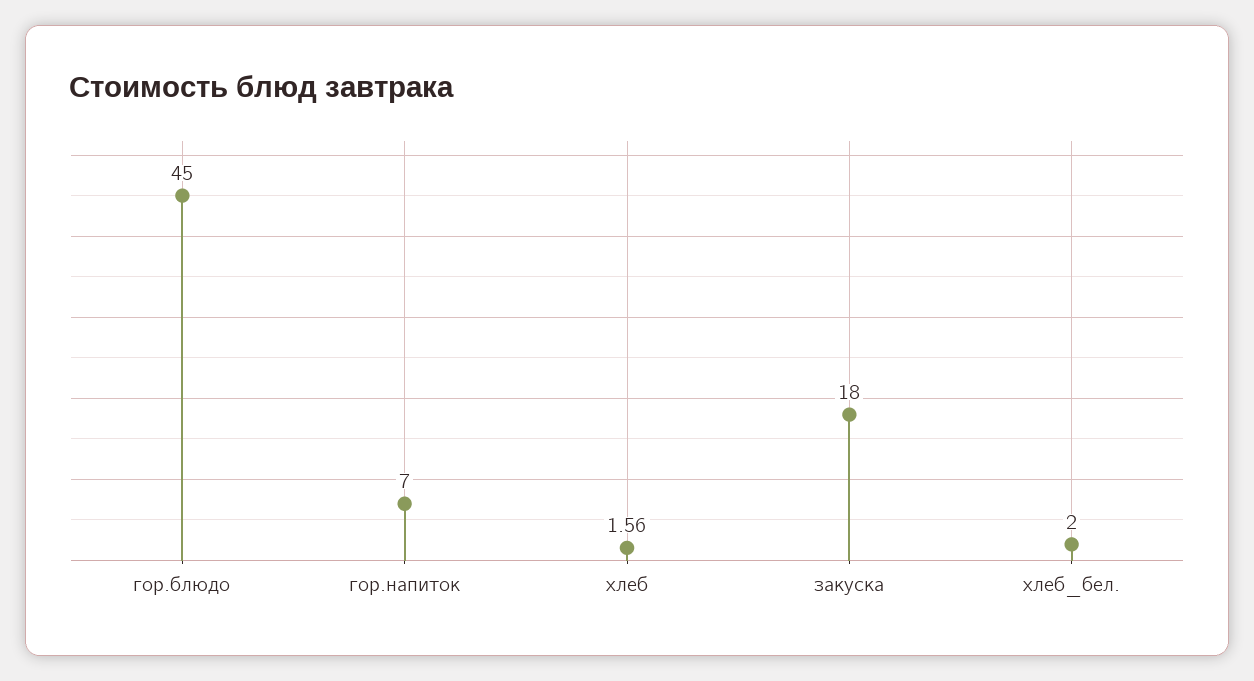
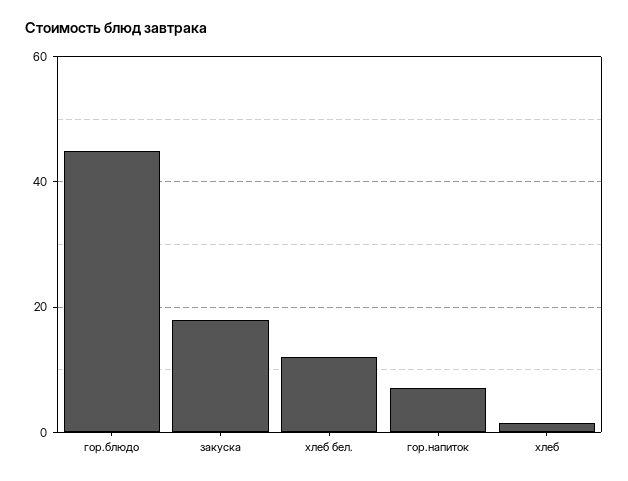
хлеб_бел.: 2 -> 12

